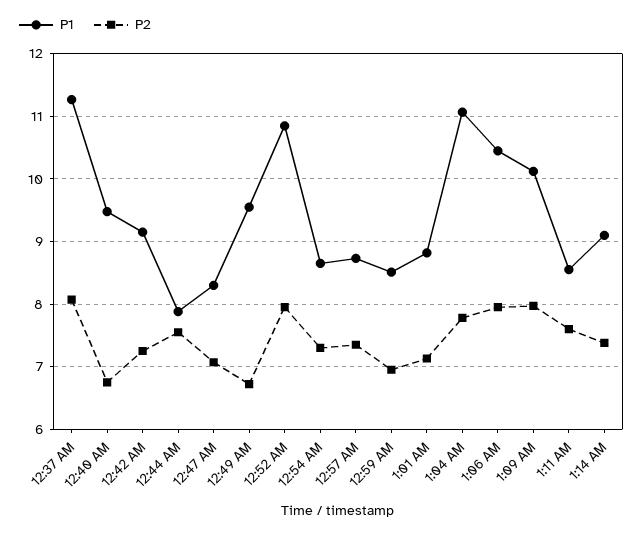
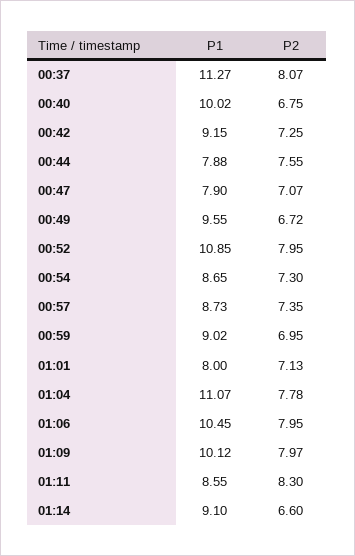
P1, 12:40 AM: 9.5 -> 10.02
P1, 12:47 AM: 8.3 -> 7.9
P1, 12:59 AM: 8.5 -> 9.02
P1, 1:01 AM: 8.8 -> 8
P2, 1:11 AM: 7.6 -> 8.3
P2, 1:14 AM: 7.4 -> 6.6

